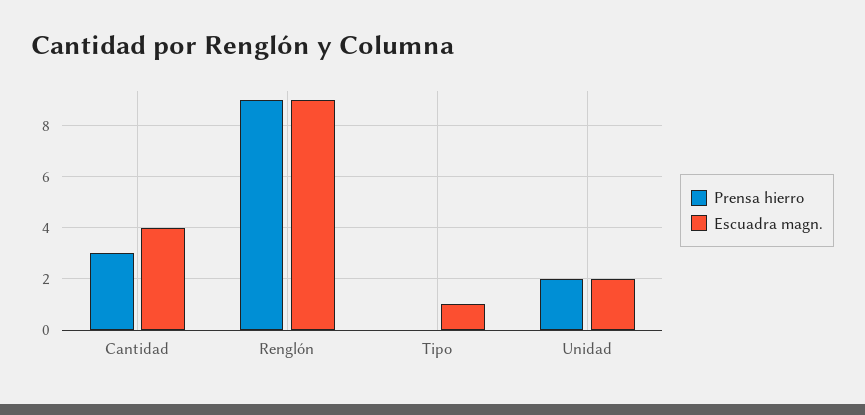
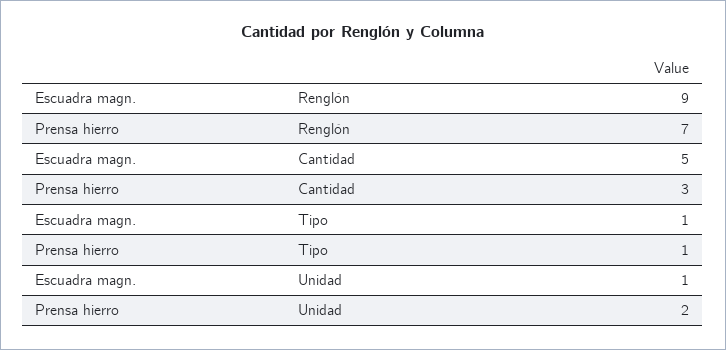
Escuadra magn., Cantidad: 4 -> 5
Prensa hierro, Renglón: 9 -> 7
Prensa hierro, Tipo: 0 -> 1
Escuadra magn., Unidad: 2 -> 1

